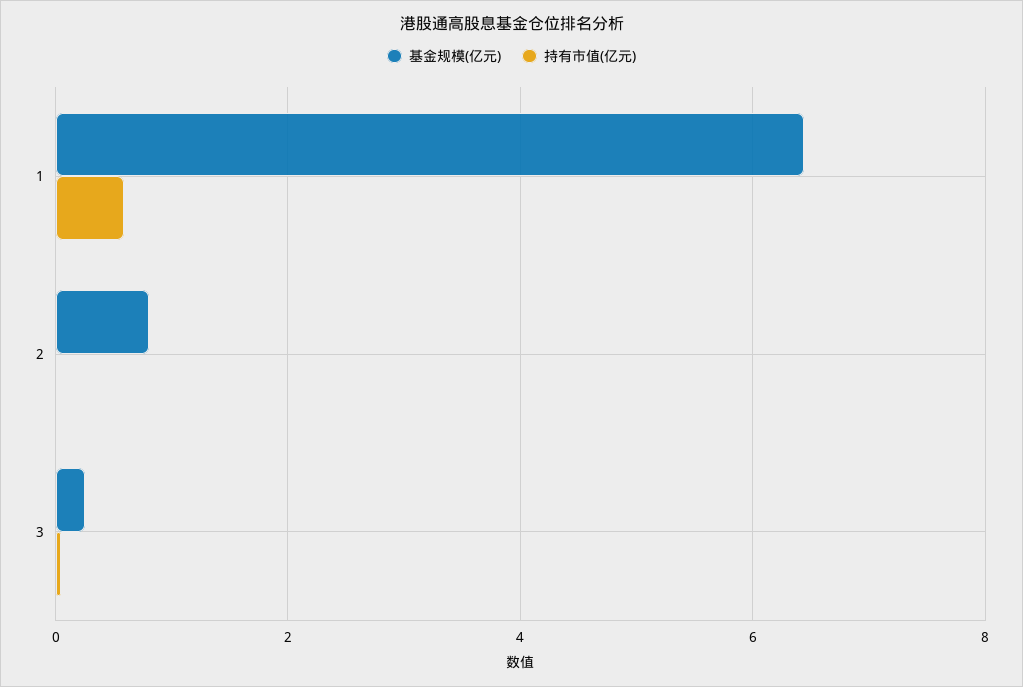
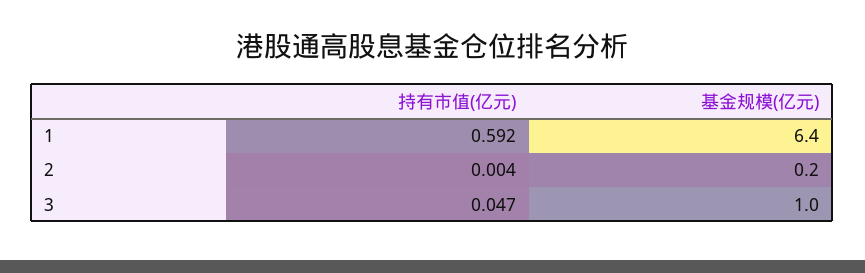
基金规模(亿元), 2: 0.8 -> 0.2
基金规模(亿元), 3: 0.2 -> 1

